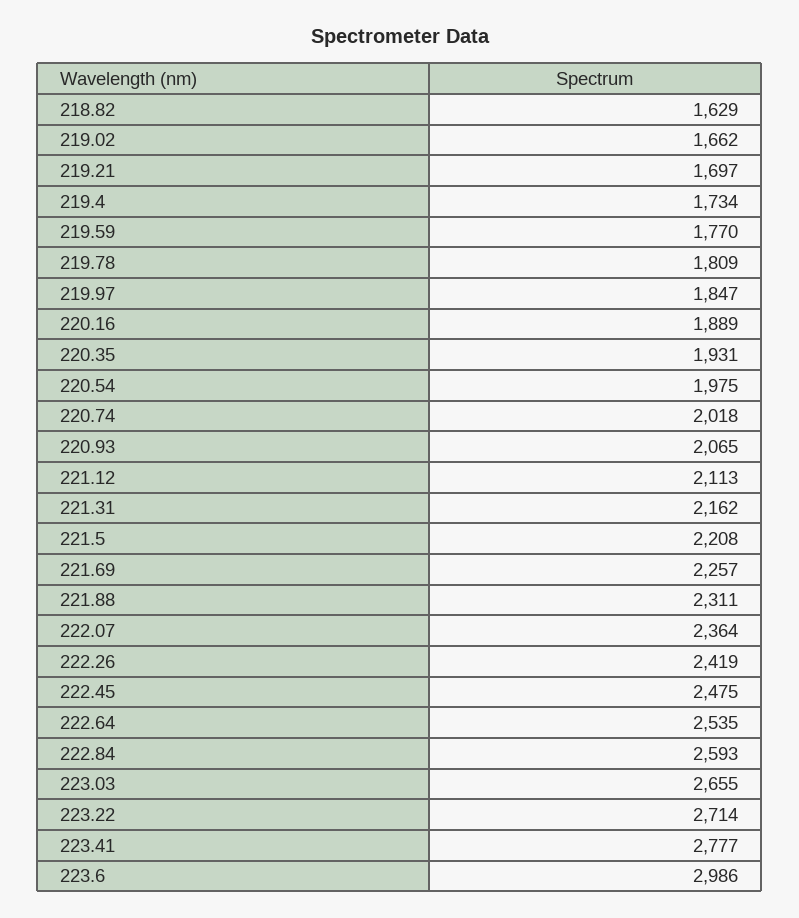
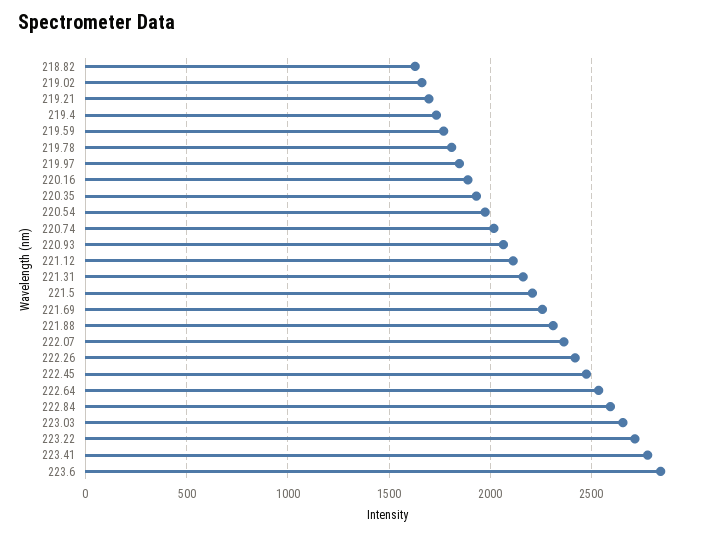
223.6: 2986 -> 2850

